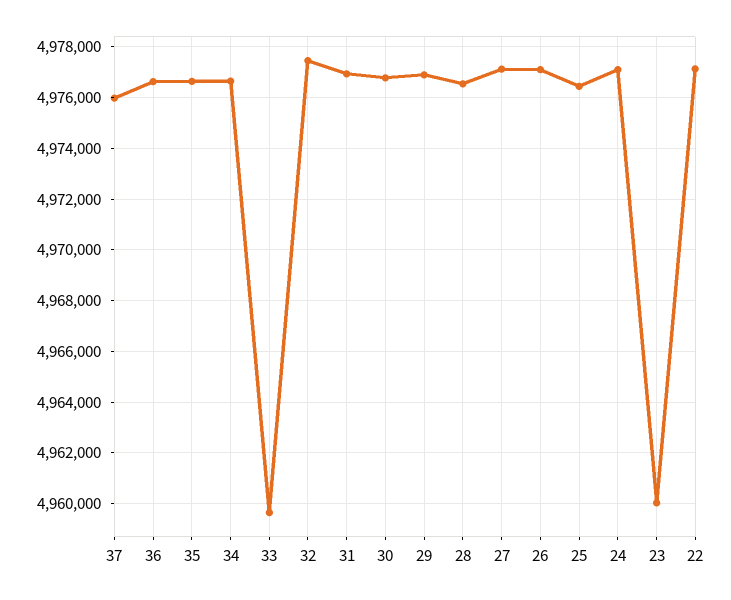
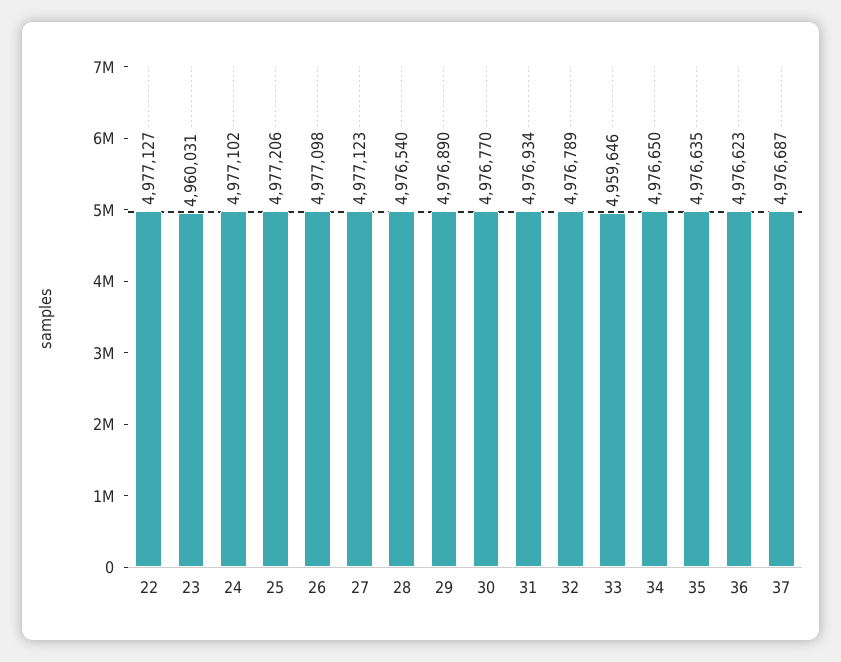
37: 4976000 -> 4976687
32: 4977500 -> 4976789
25: 4976500 -> 4977206

